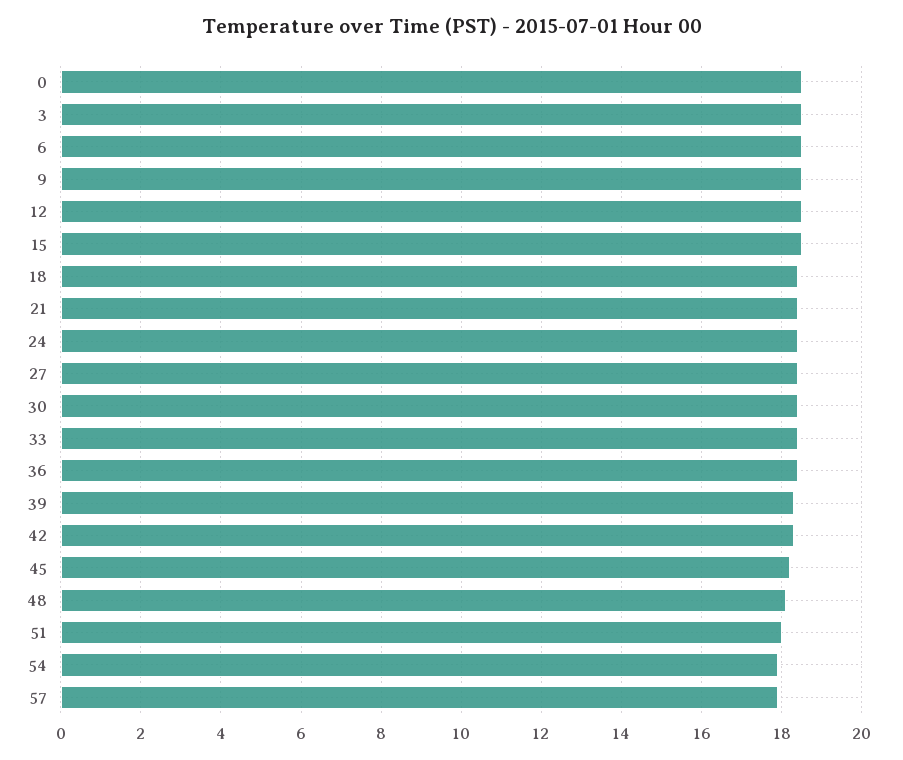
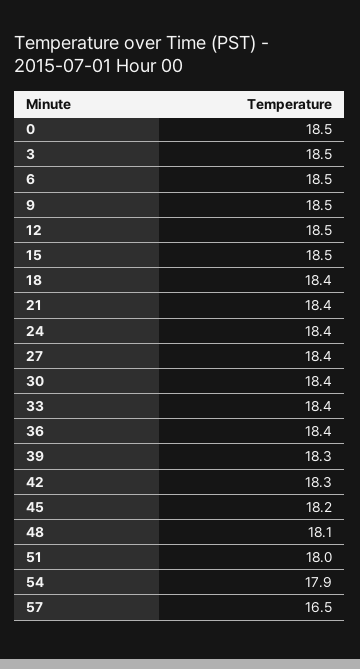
57: 18 -> 16.5

